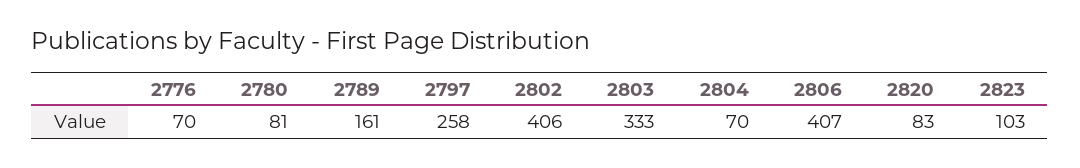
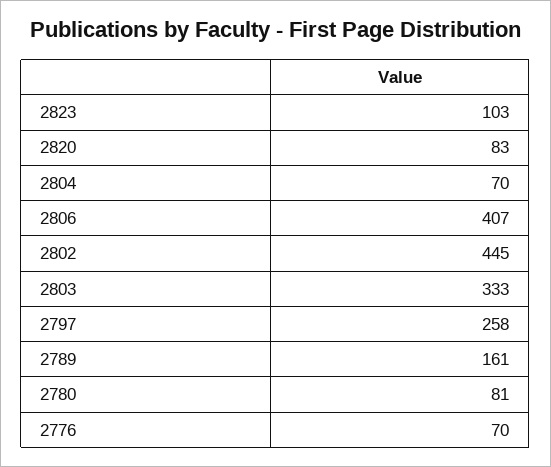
2802: 406 -> 445

